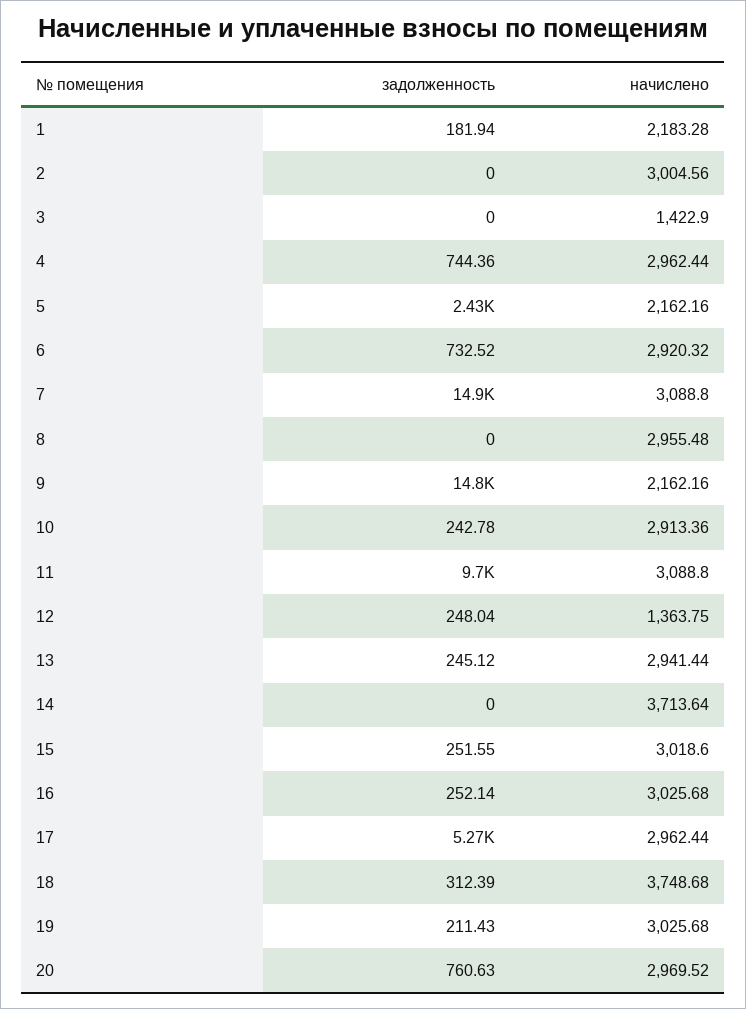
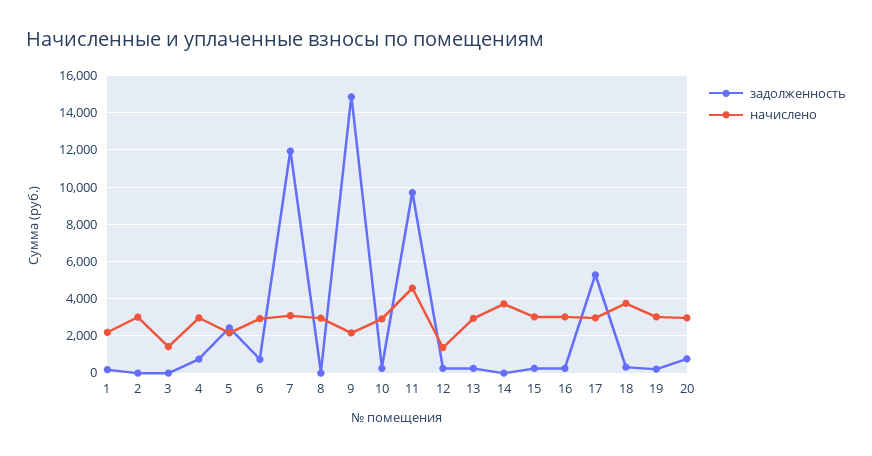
задолженность, 7: 14900 -> 12000
начислено, 11: 3088.8 -> 4500

